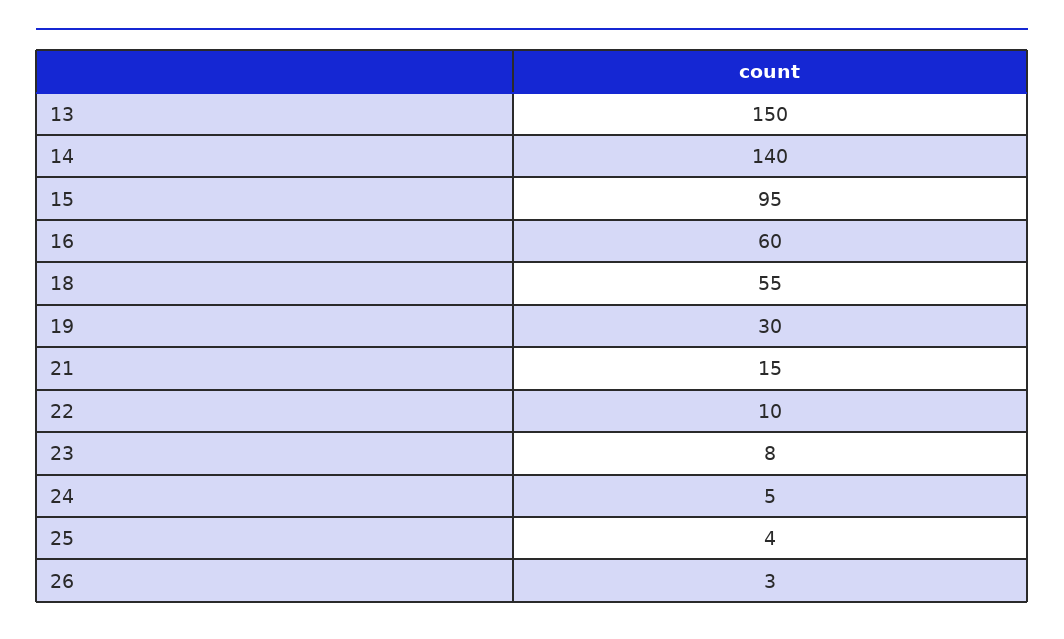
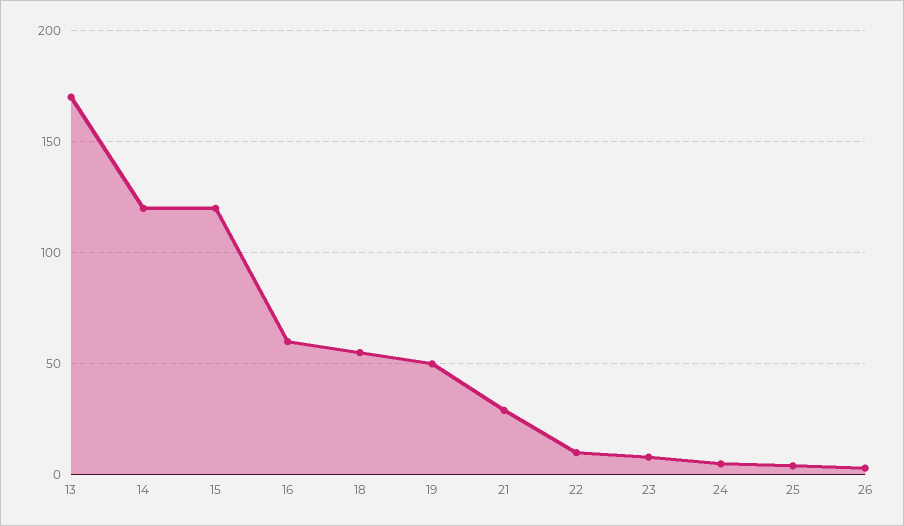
13: 150 -> 170
14: 140 -> 120
15: 95 -> 120
19: 30 -> 50
21: 15 -> 30

